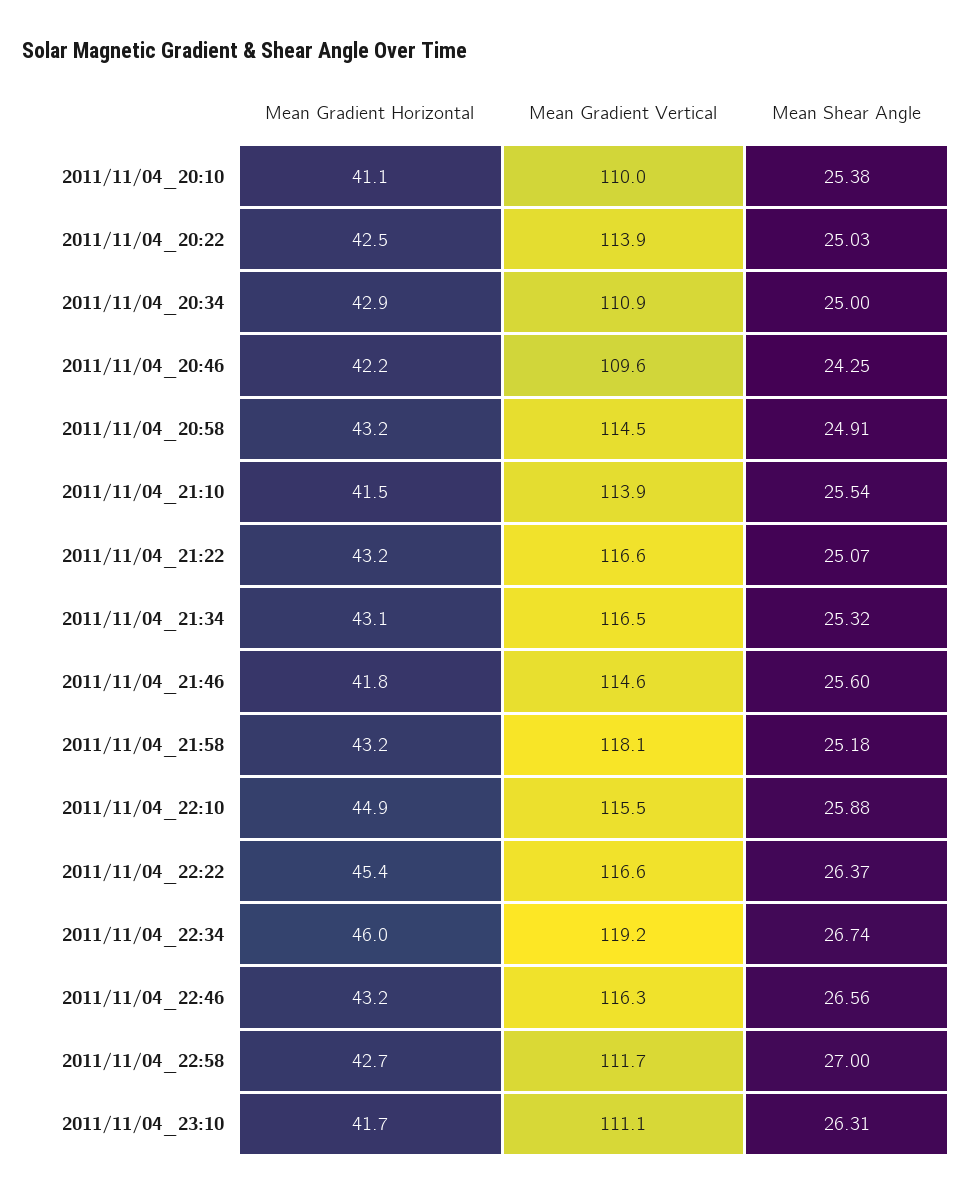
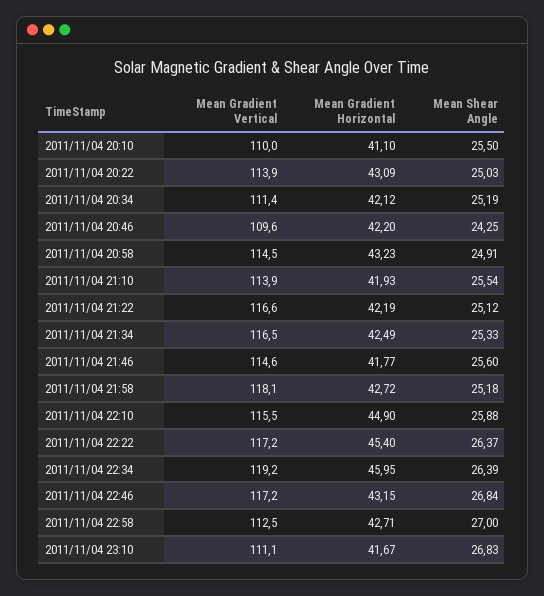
Mean Shear Angle, 2011/11/04_20:10: 25.38 -> 25.5
Mean Gradient Horizontal, 2011/11/04_20:22: 42.5 -> 43.09
Mean Gradient Horizontal, 2011/11/04_20:34: 42.9 -> 42.12
Mean Gradient Vertical, 2011/11/04_20:34: 110.9 -> 111.4
Mean Shear Angle, 2011/11/04_20:34: 25 -> 25.19
Mean Gradient Horizontal, 2011/11/04_21:10: 41.5 -> 41.93
Mean Gradient Horizontal, 2011/11/04_21:22: 43.2 -> 42.19
Mean Shear Angle, 2011/11/04_21:22: 25.07 -> 25.12
Mean Gradient Horizontal, 2011/11/04_21:34: 43.1 -> 42.49
Mean Shear Angle, 2011/11/04_21:34: 25.32 -> 25.33
Mean Gradient Horizontal, 2011/11/04_21:58: 43.2 -> 42.72
Mean Gradient Vertical, 2011/11/04_22:22: 116.6 -> 117.2
Mean Shear Angle, 2011/11/04_22:34: 26.74 -> 26.39
Mean Gradient Vertical, 2011/11/04_22:46: 116.3 -> 117.2
Mean Shear Angle, 2011/11/04_22:46: 26.56 -> 26.84
Mean Gradient Vertical, 2011/11/04_22:58: 111.7 -> 112.5
Mean Shear Angle, 2011/11/04_23:10: 26.31 -> 26.83

